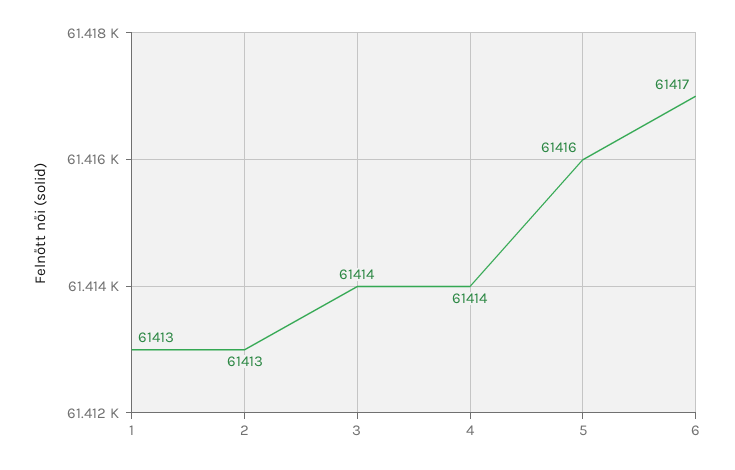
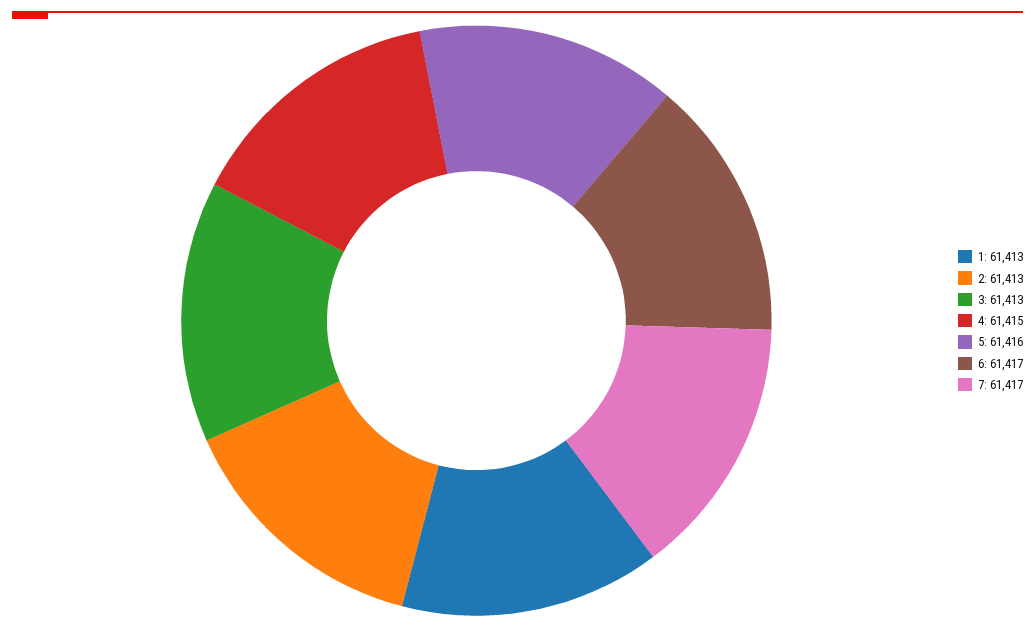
3: 61414 -> 61413
4: 61414 -> 61415
7: none -> 61417

